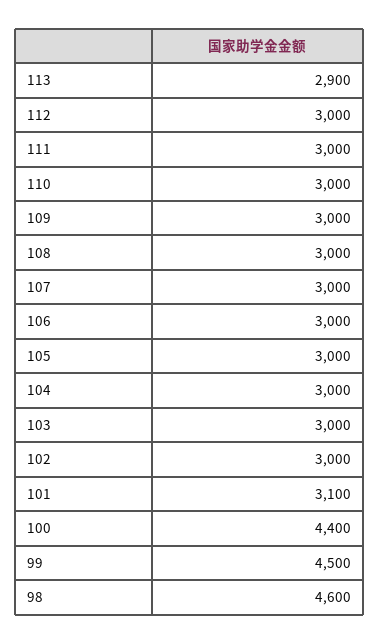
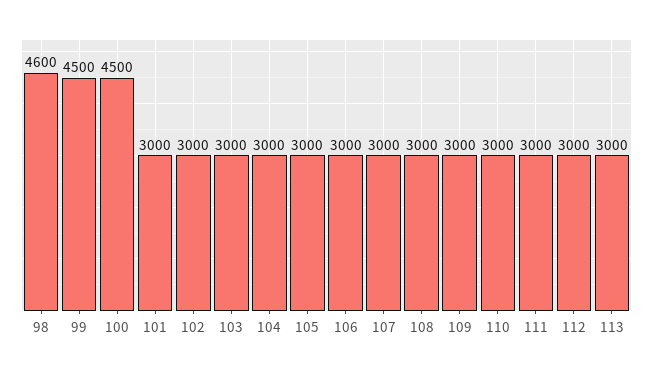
113: 2900 -> 3000
101: 3100 -> 3000
100: 4400 -> 4500

